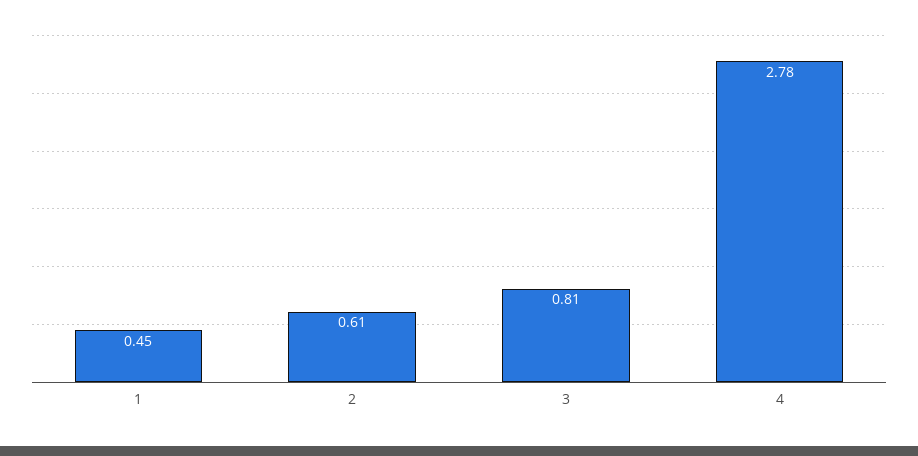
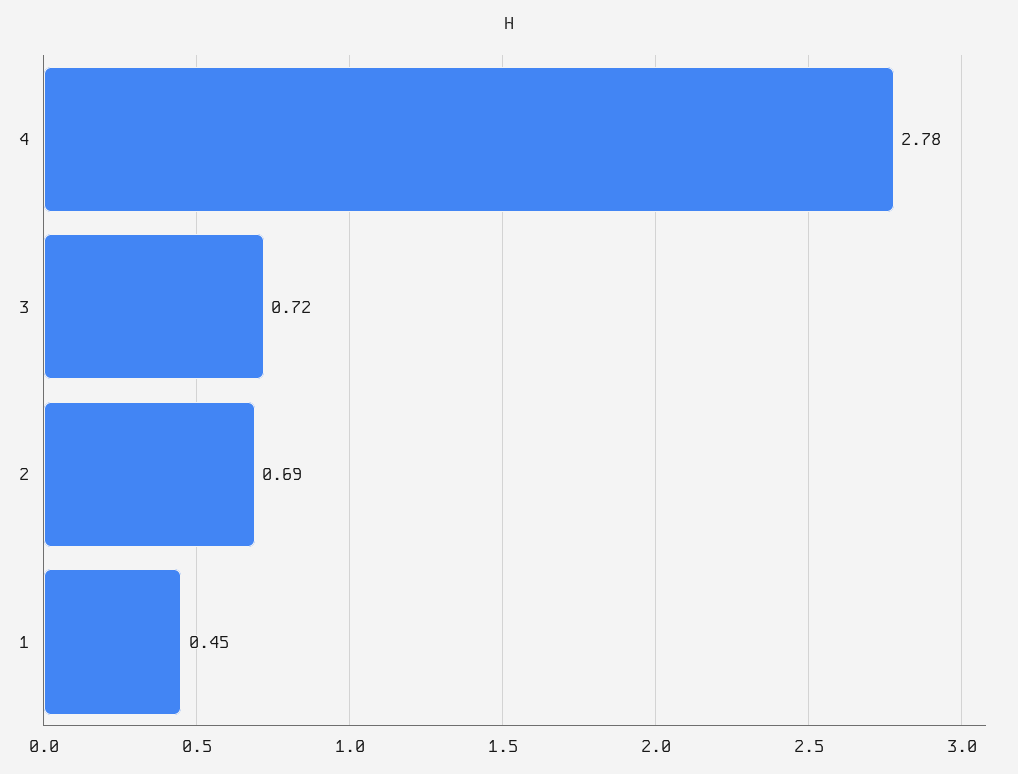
2: 0.61 -> 0.69
3: 0.81 -> 0.72

